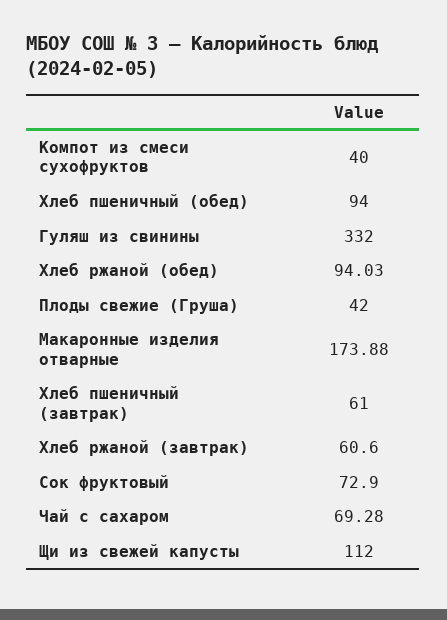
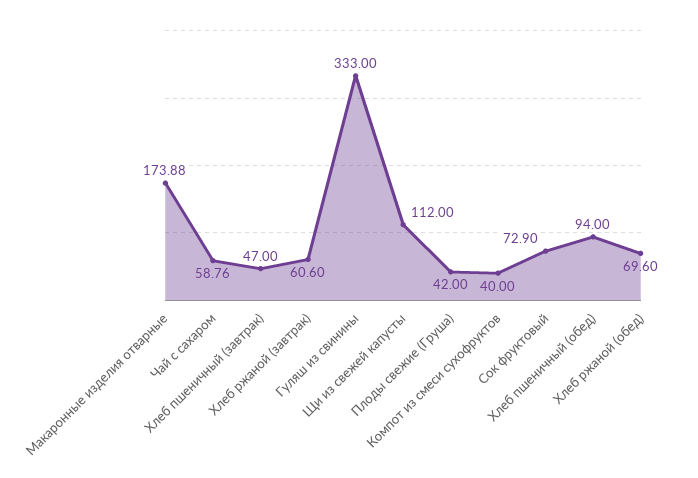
Гуляш из свинины: 332 -> 333
Хлеб ржаной (обед): 94.03 -> 69.6
Хлеб пшеничный (завтрак): 61 -> 47
Чай с сахаром: 69.28 -> 58.76

